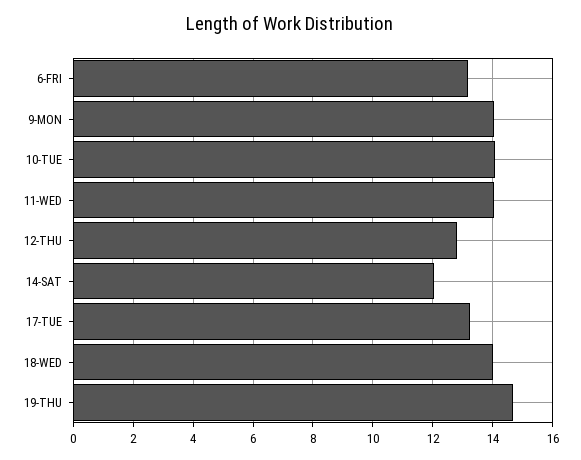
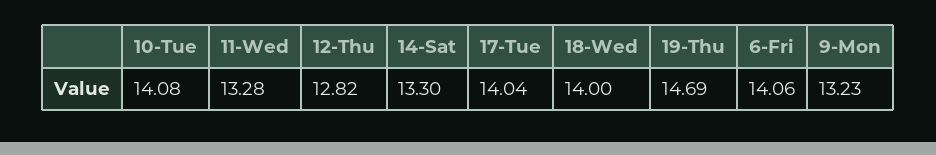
6-FRI: 13.25 -> 14.06
9-MON: 14 -> 13.23
11-WED: 14 -> 13.28
14-SAT: 12 -> 13.3
17-TUE: 13.25 -> 14.04

